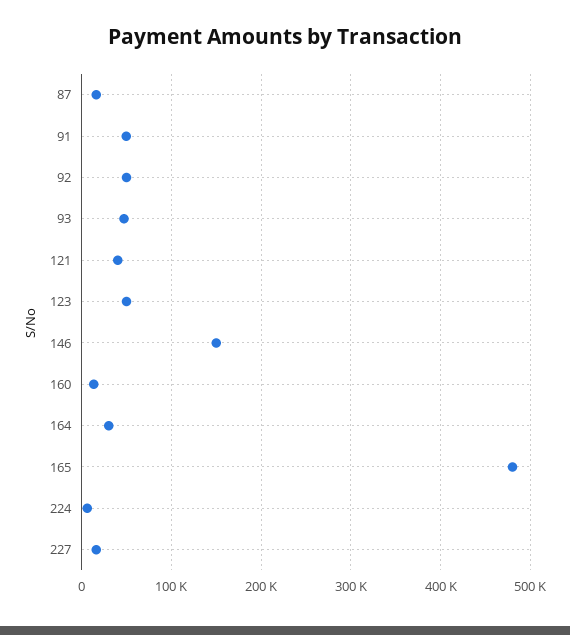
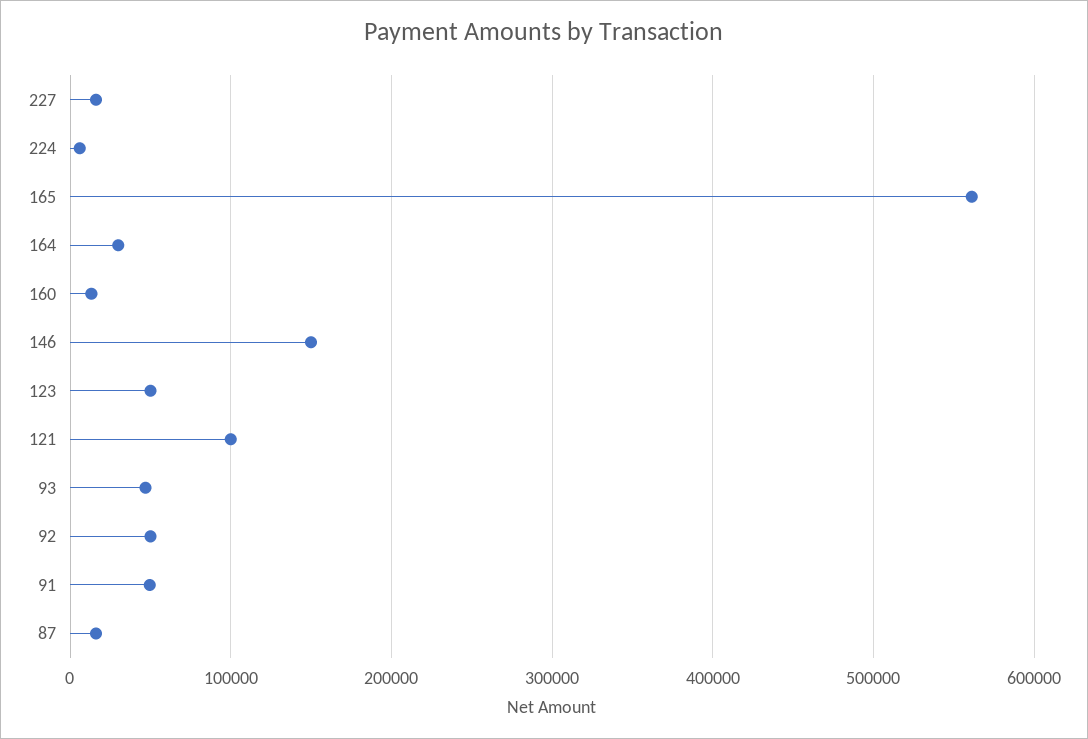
121: 40000 -> 100000
165: 480000 -> 560000

